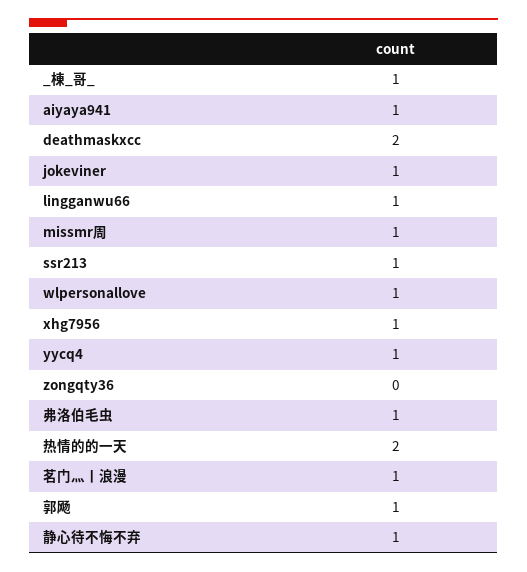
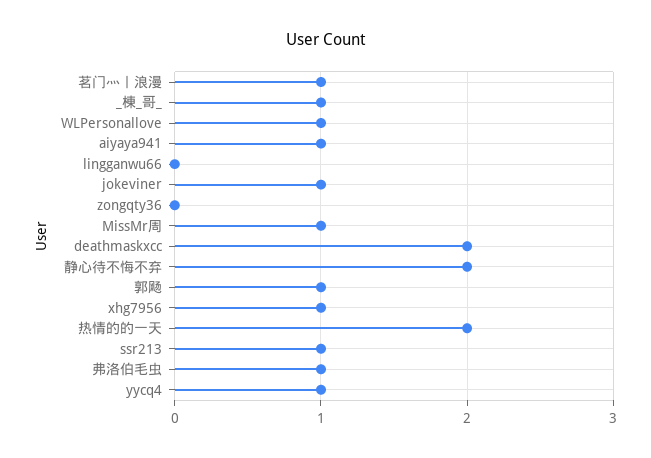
lingganwu66: 1 -> 0
静心待不悔不弃: 1 -> 2

